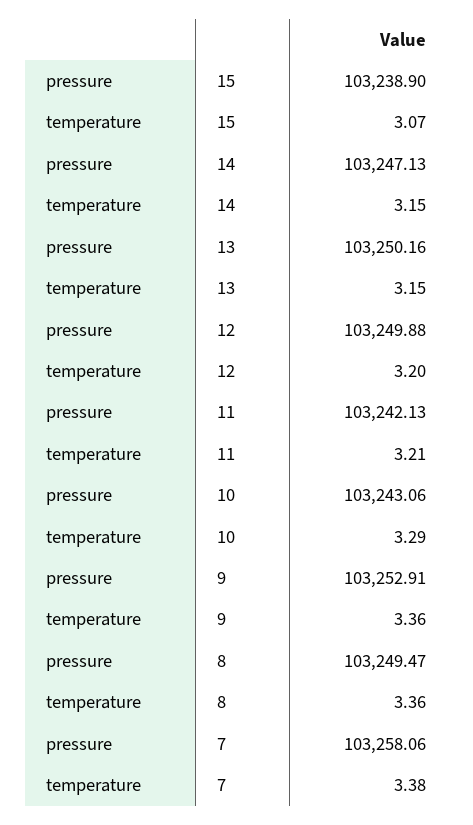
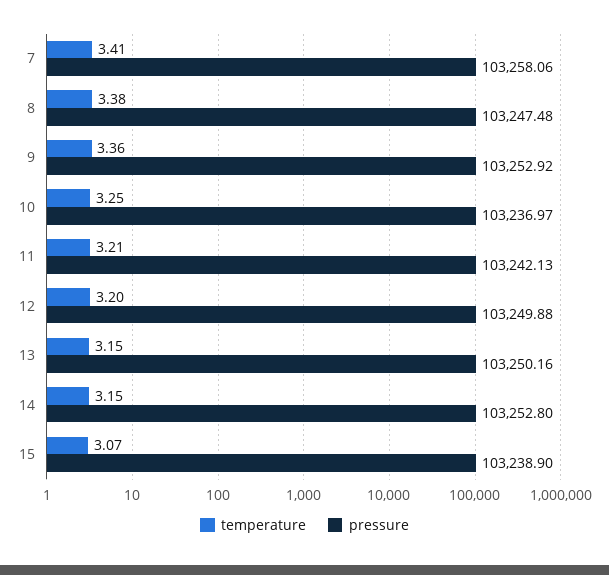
pressure, 14: 103247.13 -> 103252.8
pressure, 10: 103243.06 -> 103236.97
temperature, 10: 3.29 -> 3.25
pressure, 9: 103252.91 -> 103252.92
pressure, 8: 103249.47 -> 103247.48
temperature, 8: 3.36 -> 3.38
temperature, 7: 3.38 -> 3.41

